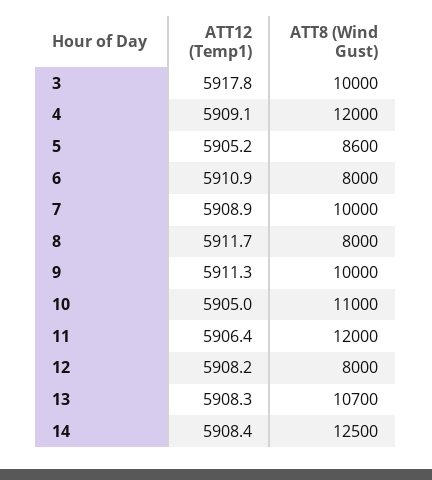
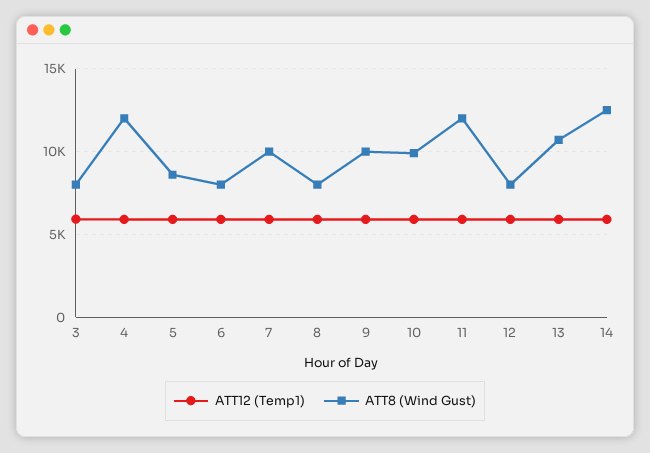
ATT8 (Wind Gust), 3: 10000 -> 8000
ATT8 (Wind Gust), 10: 11000 -> 10000

